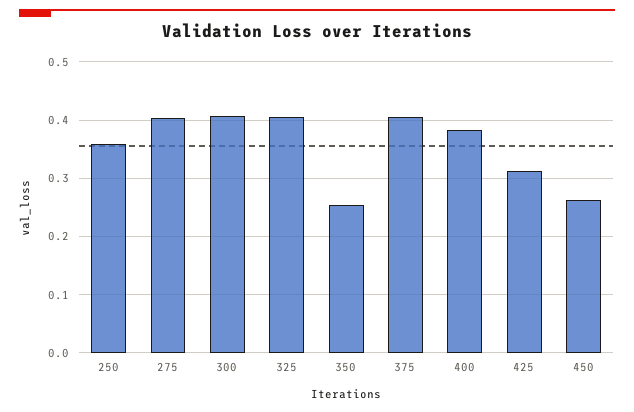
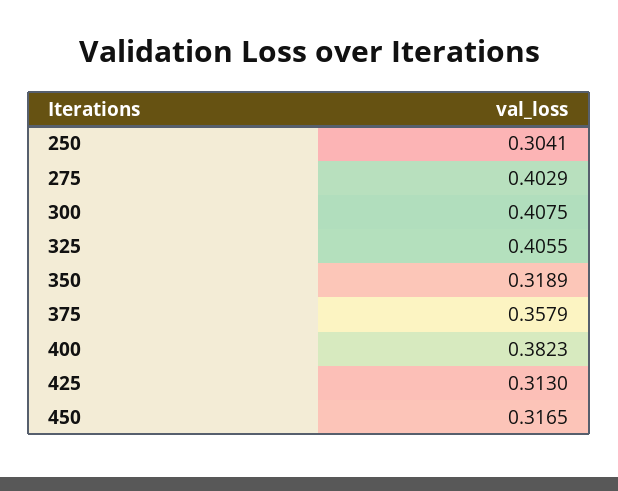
250: 0.36 -> 0.3041
350: 0.26 -> 0.3189
375: 0.4 -> 0.3579
450: 0.26 -> 0.3165

